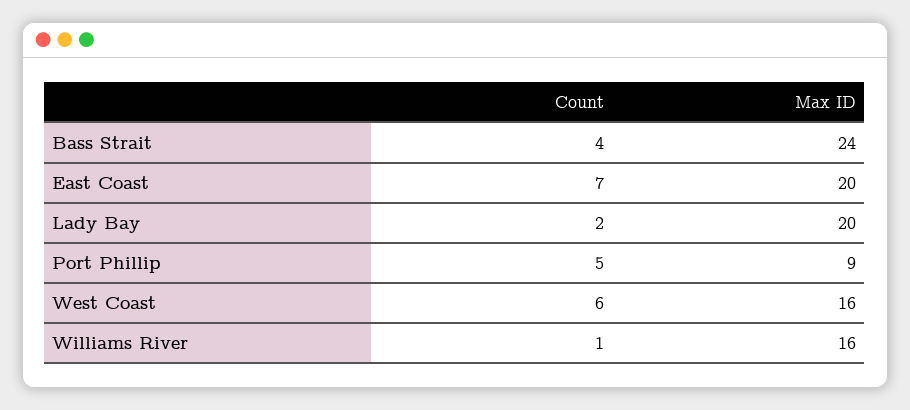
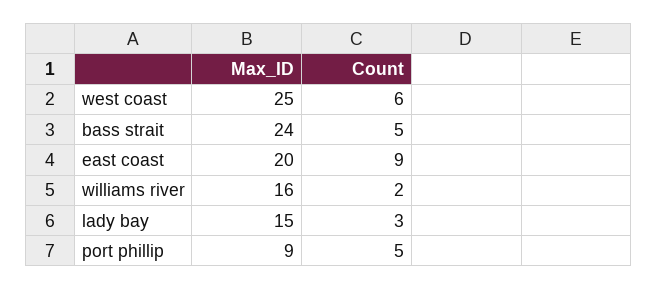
Count, Bass Strait: 4 -> 5
Count, East Coast: 7 -> 9
Count, Lady Bay: 2 -> 3
Max ID, Lady Bay: 20 -> 15
Max ID, West Coast: 16 -> 25
Count, Williams River: 1 -> 2

